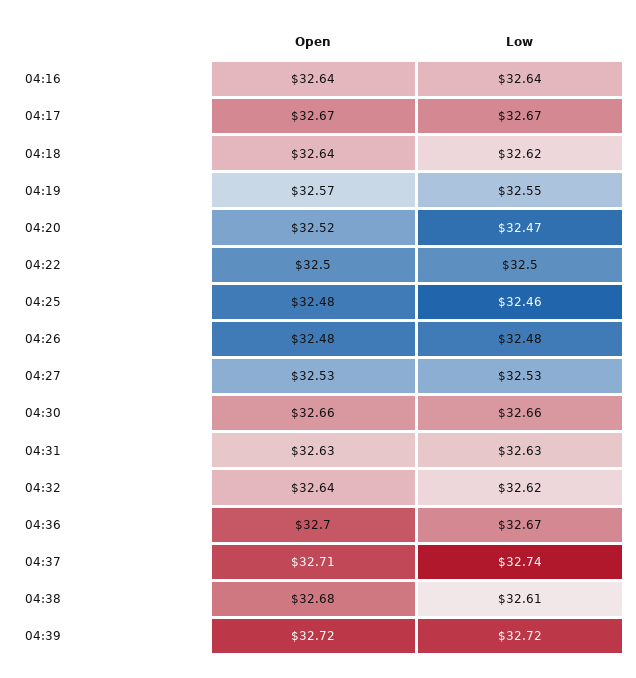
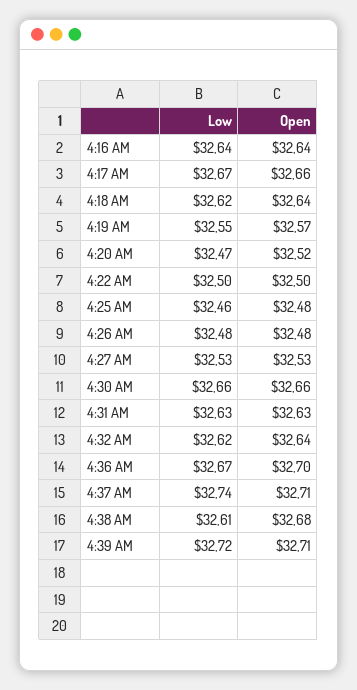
Open, 04:17: 32.67 -> 32.66
Open, 04:39: 32.72 -> 32.71

